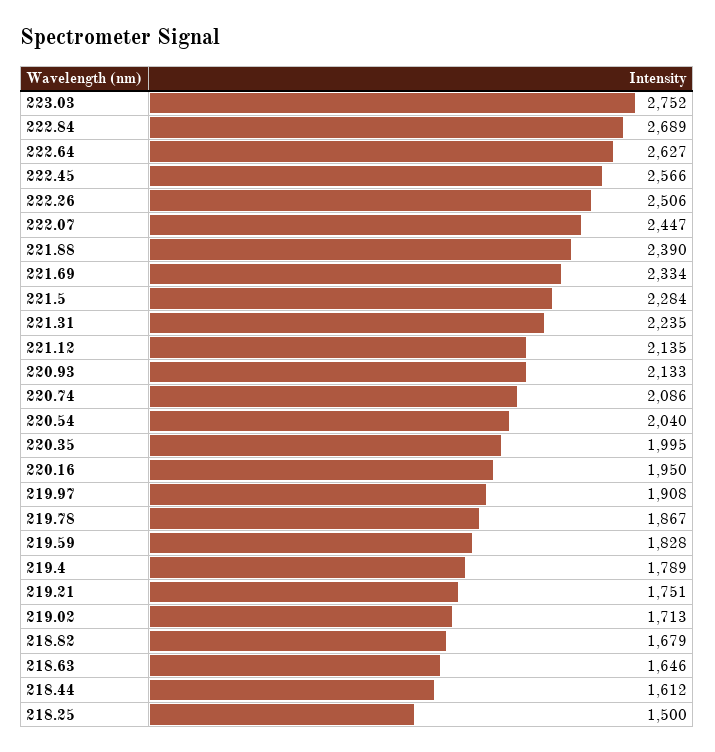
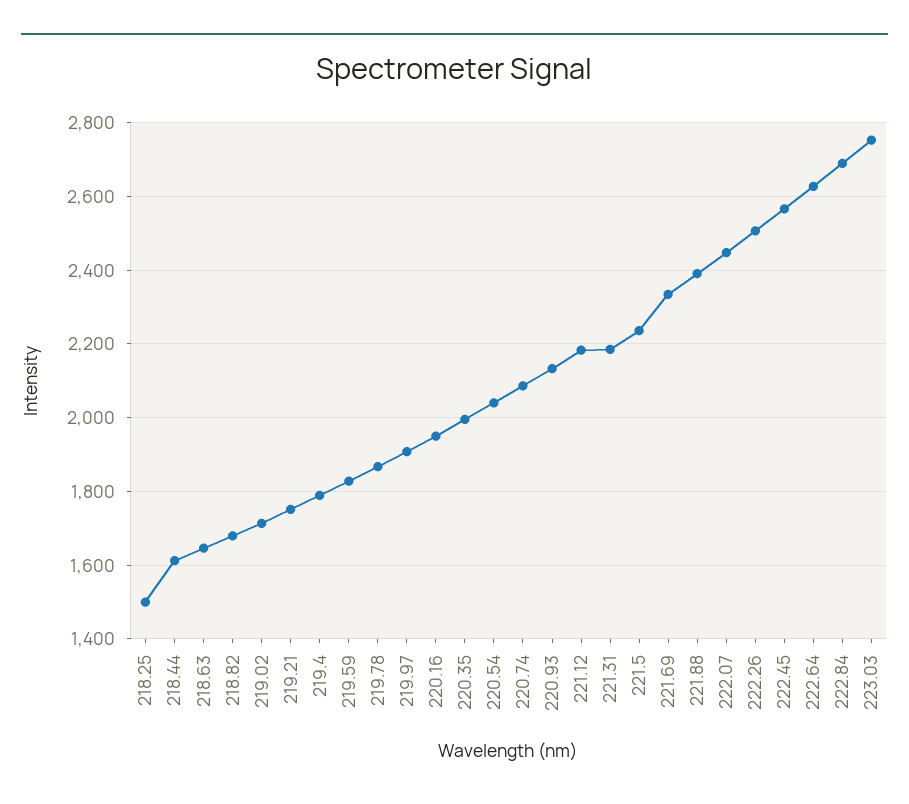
221.5: 2284 -> 2240
221.31: 2235 -> 2180
221.12: 2135 -> 2180

